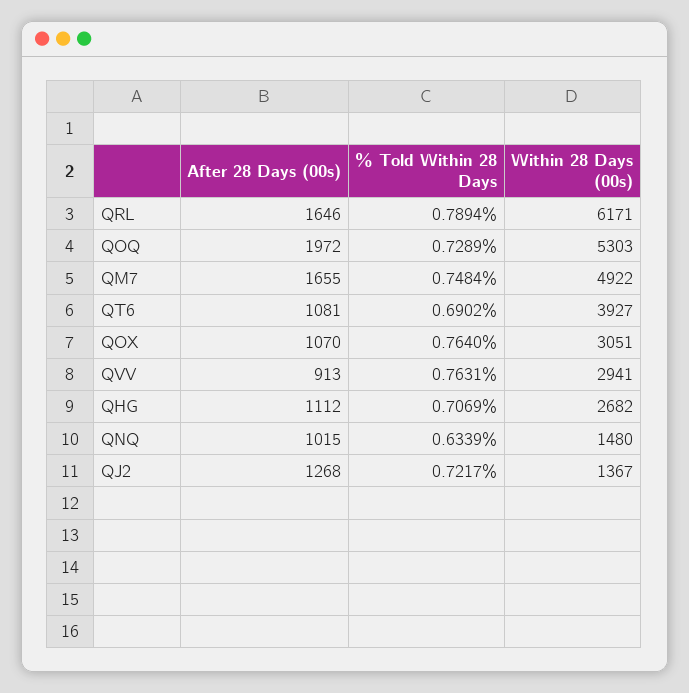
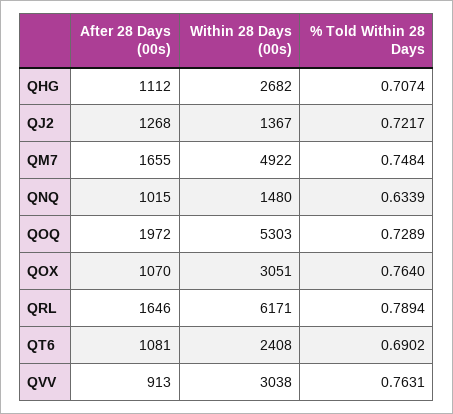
Within 28 Days (00s), QT6: 3927 -> 2408
Within 28 Days (00s), QVV: 2941 -> 3038
% Told Within 28 Days, QHG: 0.7069 -> 0.7074

